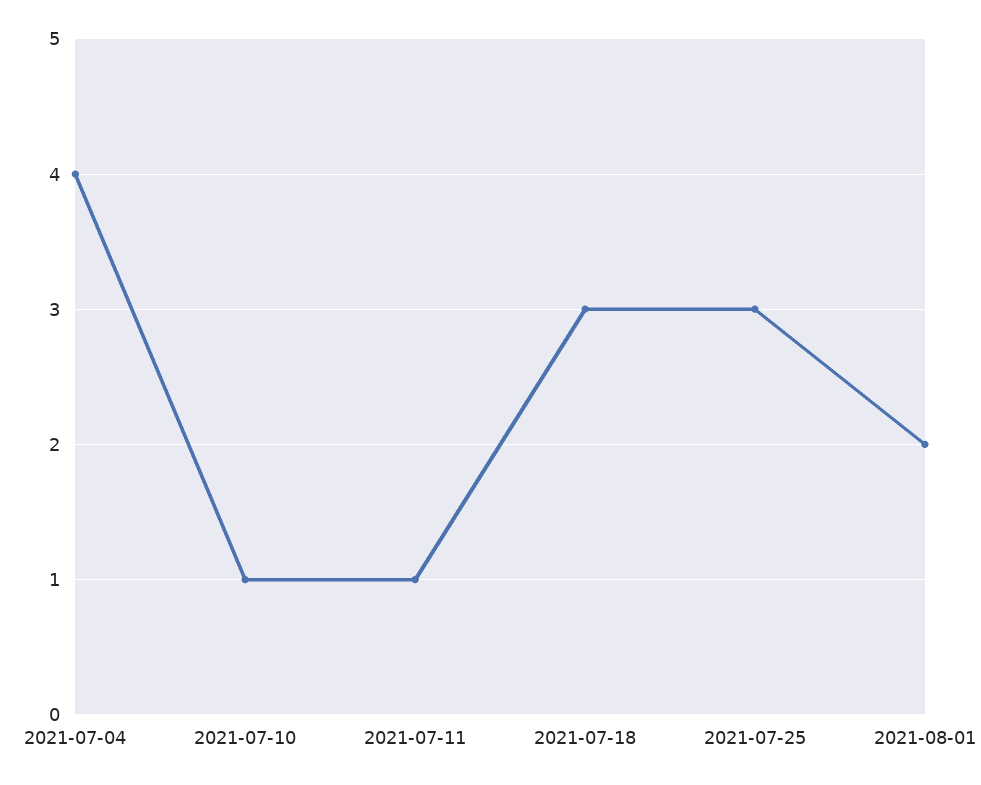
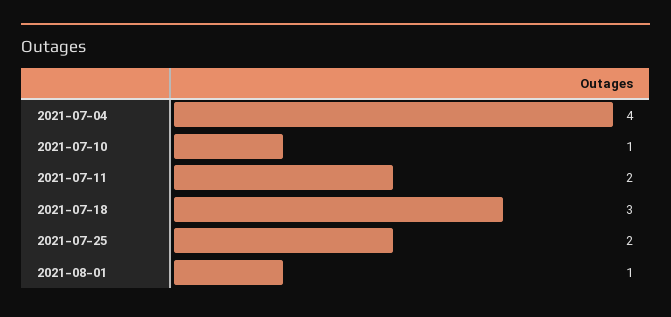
2021-07-11: 1 -> 2
2021-07-25: 3 -> 2
2021-08-01: 2 -> 1

